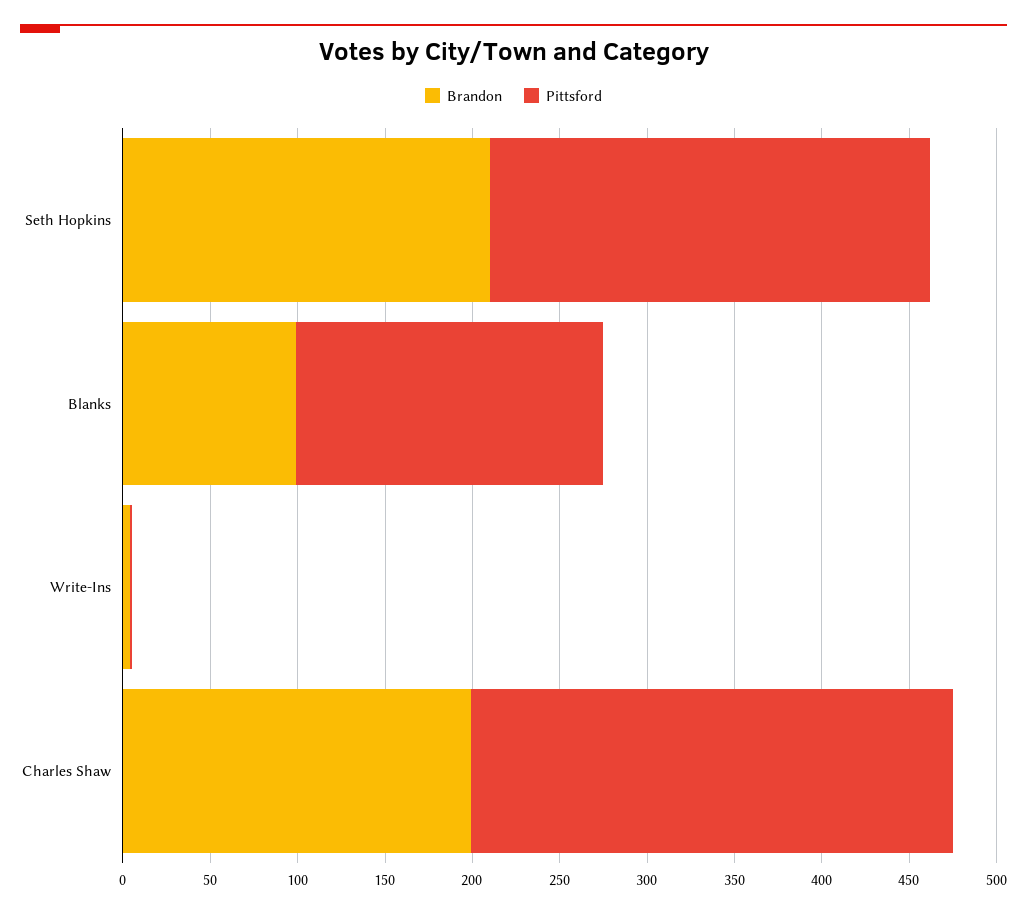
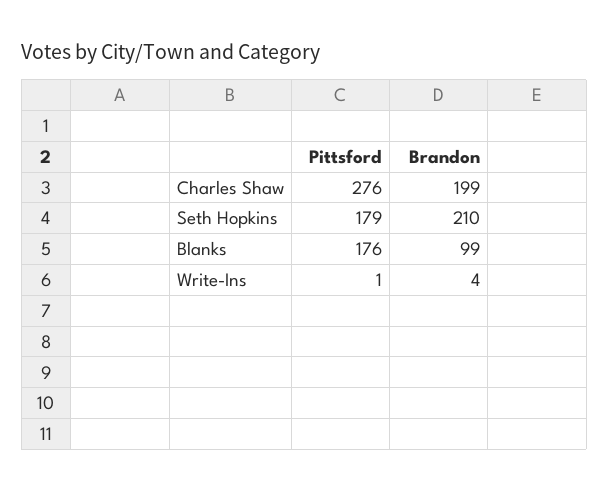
Pittsford, Seth Hopkins: 250 -> 179

